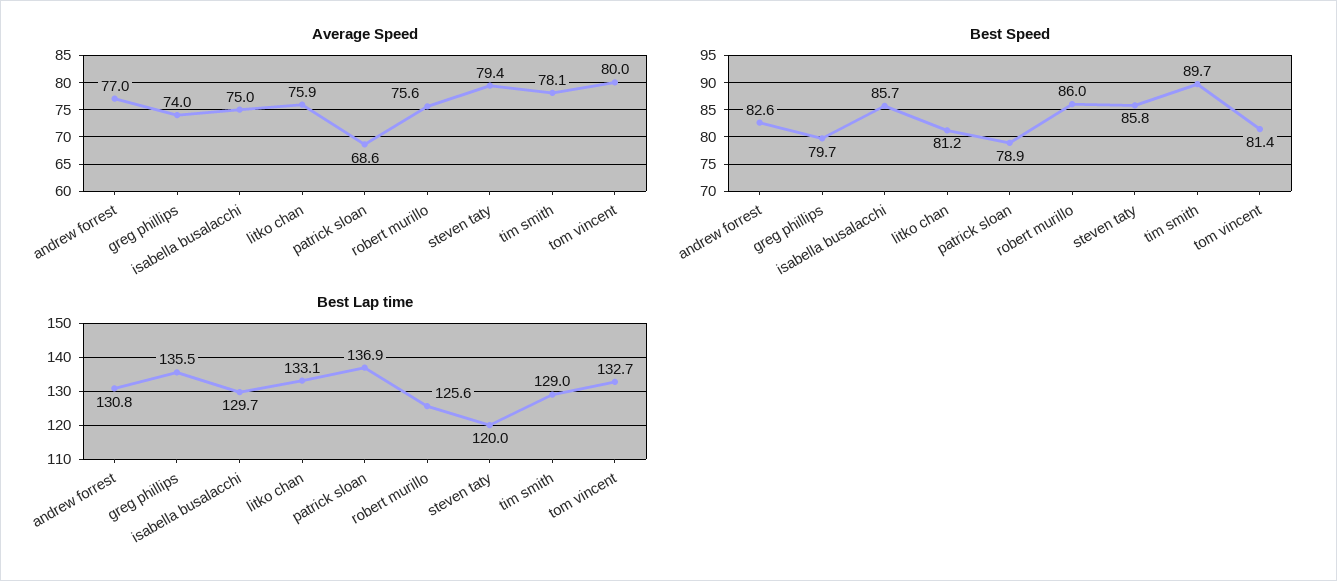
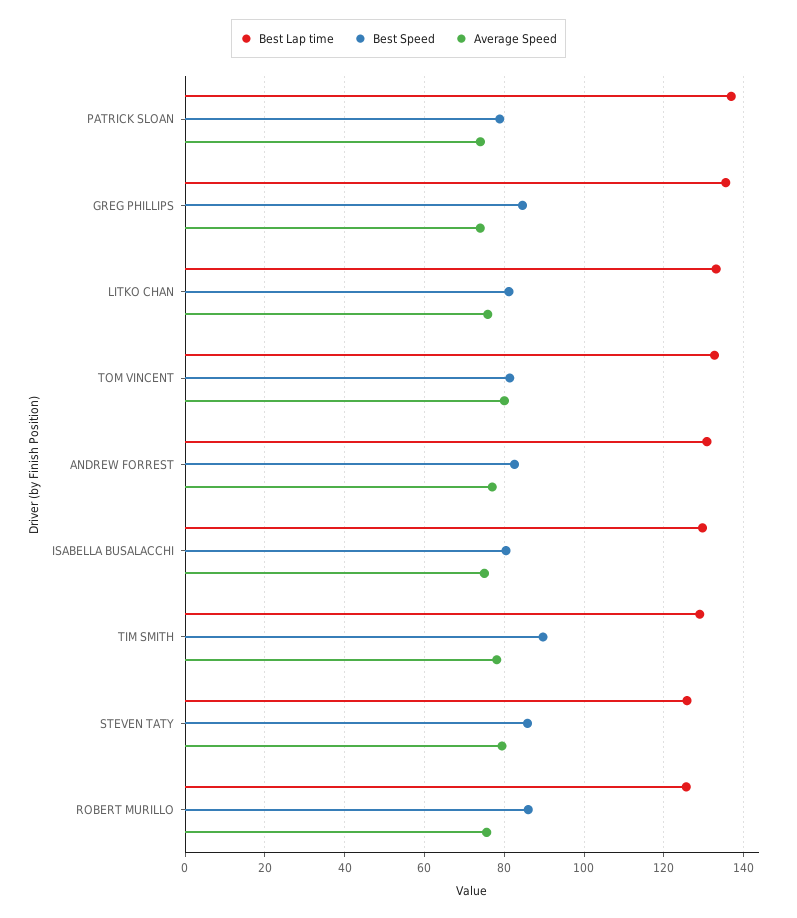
Average Speed, patrick sloan: 68.6 -> 74
Best Speed, greg phillips: 79.7 -> 84
Best Speed, isabella busalacchi: 85.7 -> 80
Best Lap time, steven taty: 120 -> 126

